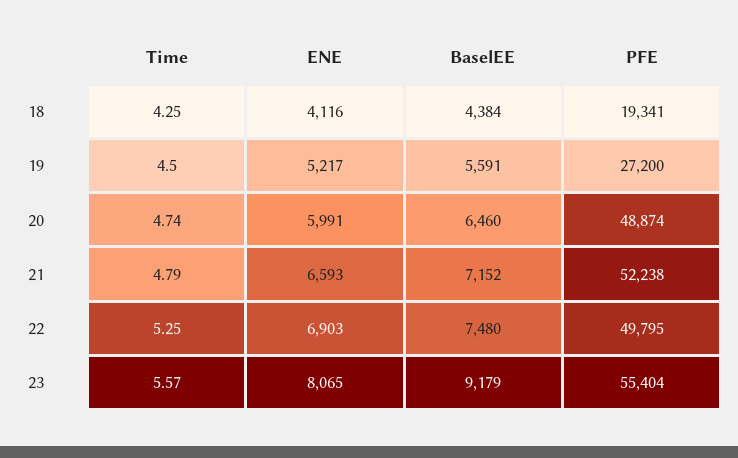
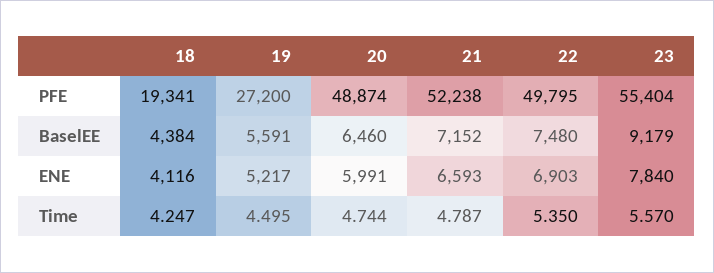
Time, 22: 5.25 -> 5.35
ENE, 23: 8065 -> 7840

